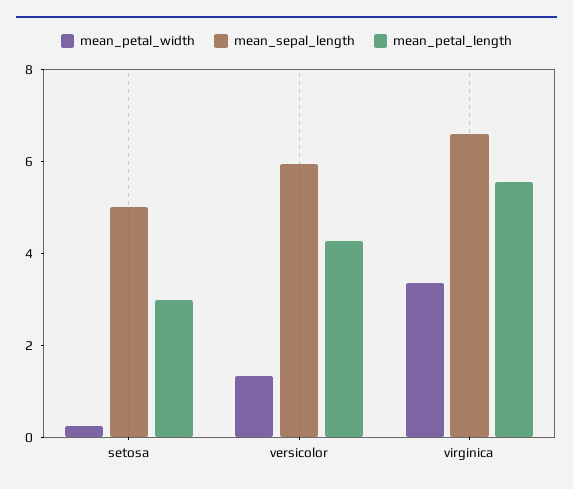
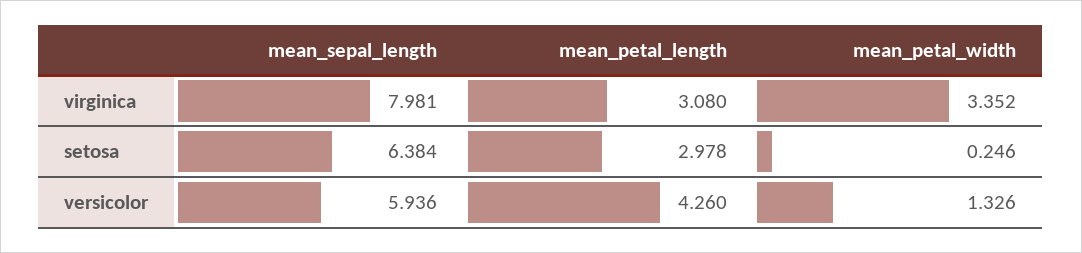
mean_sepal_length, setosa: 5 -> 6.384
mean_sepal_length, virginica: 6.5 -> 7.981
mean_petal_length, virginica: 5.5 -> 3.08

